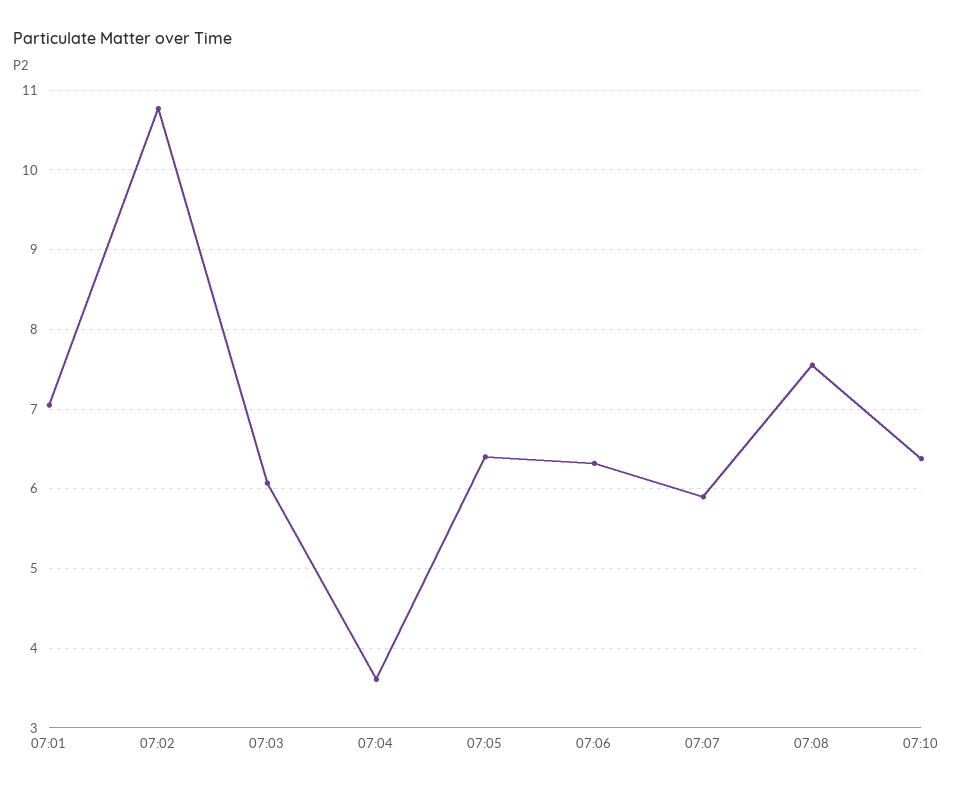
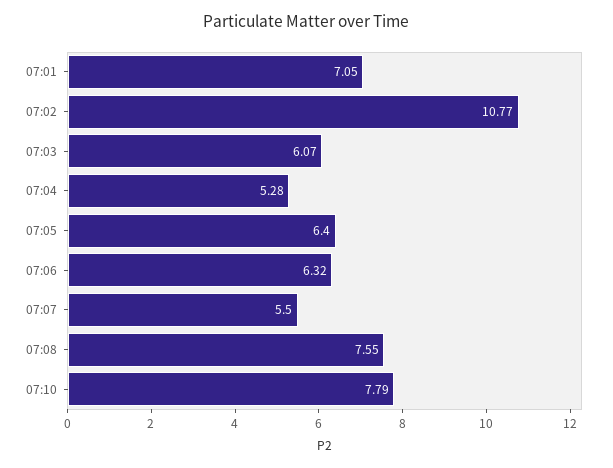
07:04: 3.6 -> 5.28
07:07: 5.9 -> 5.5
07:10: 6.4 -> 7.79

